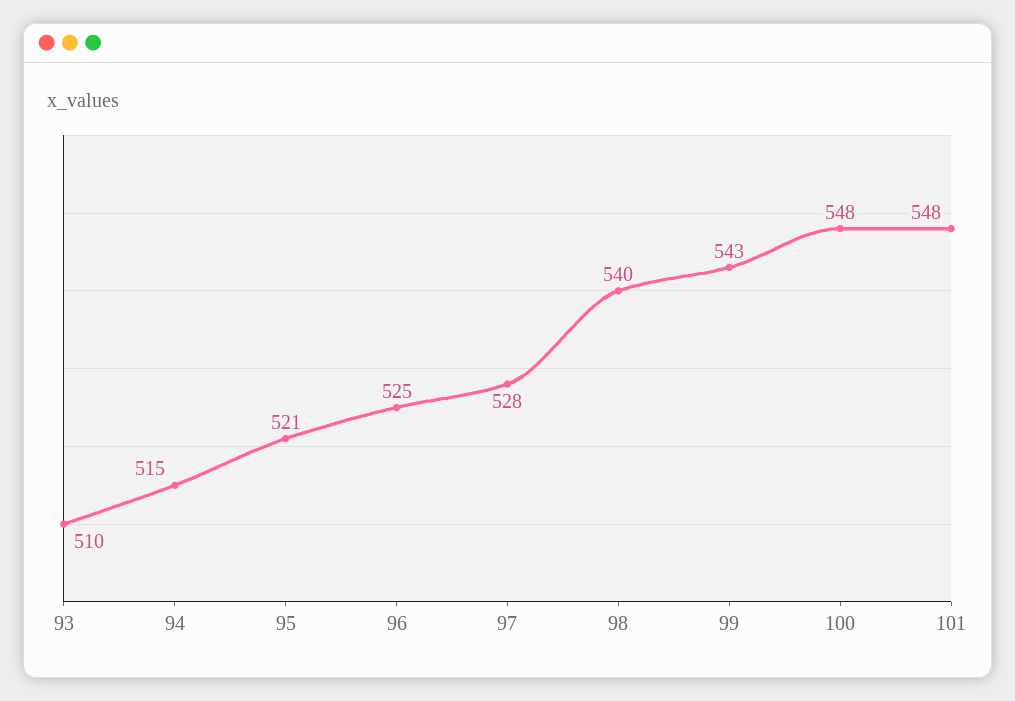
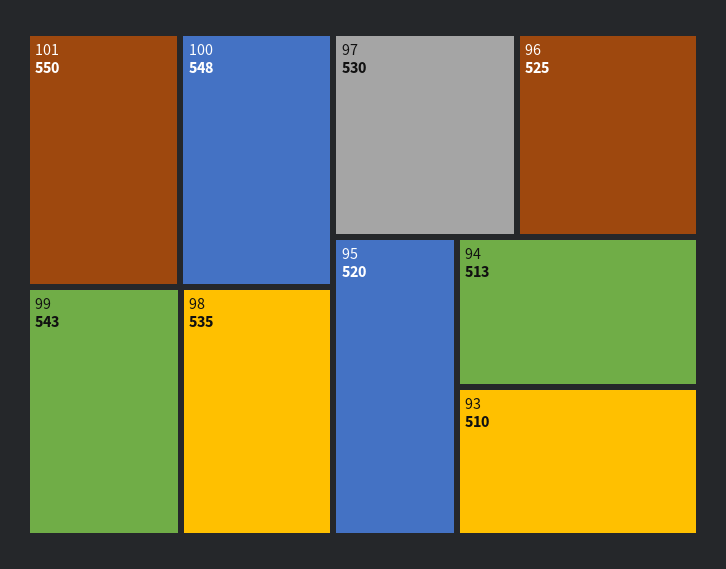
94: 515 -> 513
95: 521 -> 520
97: 528 -> 530
98: 540 -> 535
101: 548 -> 550

